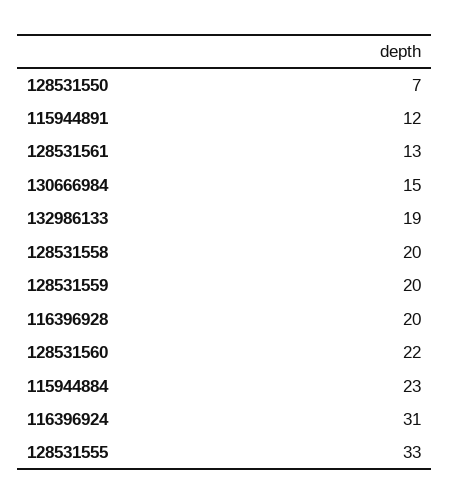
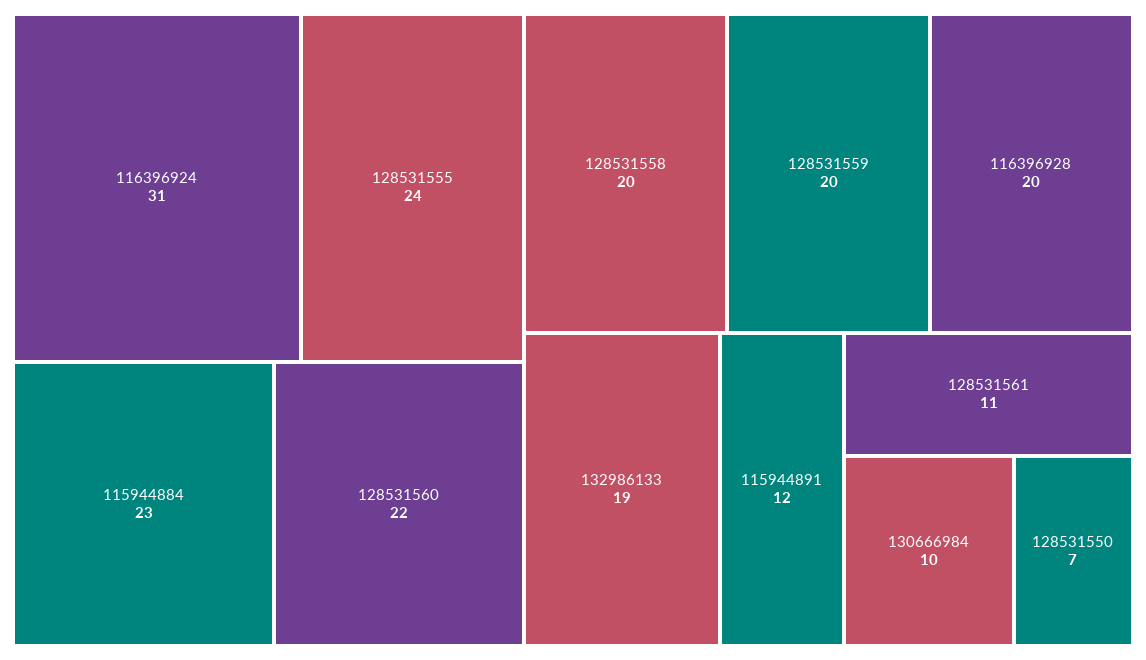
128531561: 13 -> 11
130666984: 15 -> 10
128531555: 33 -> 24

